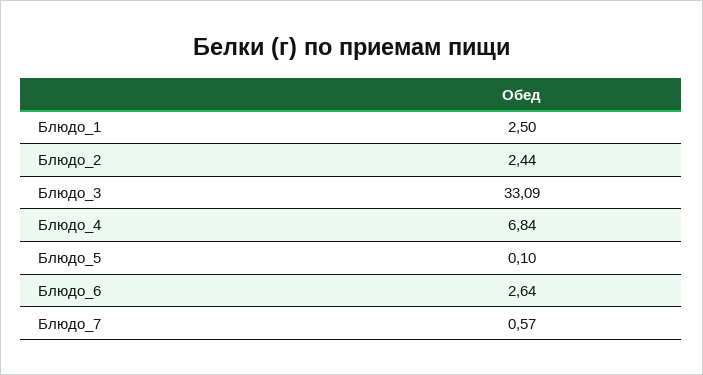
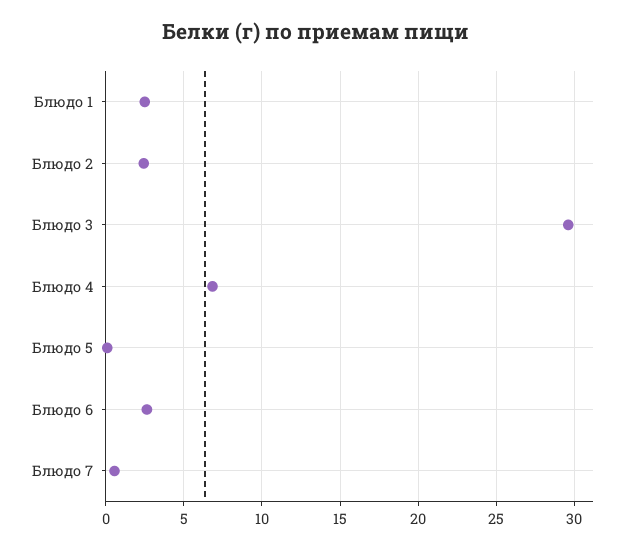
Блюдо_3: 33.09 -> 29.5

